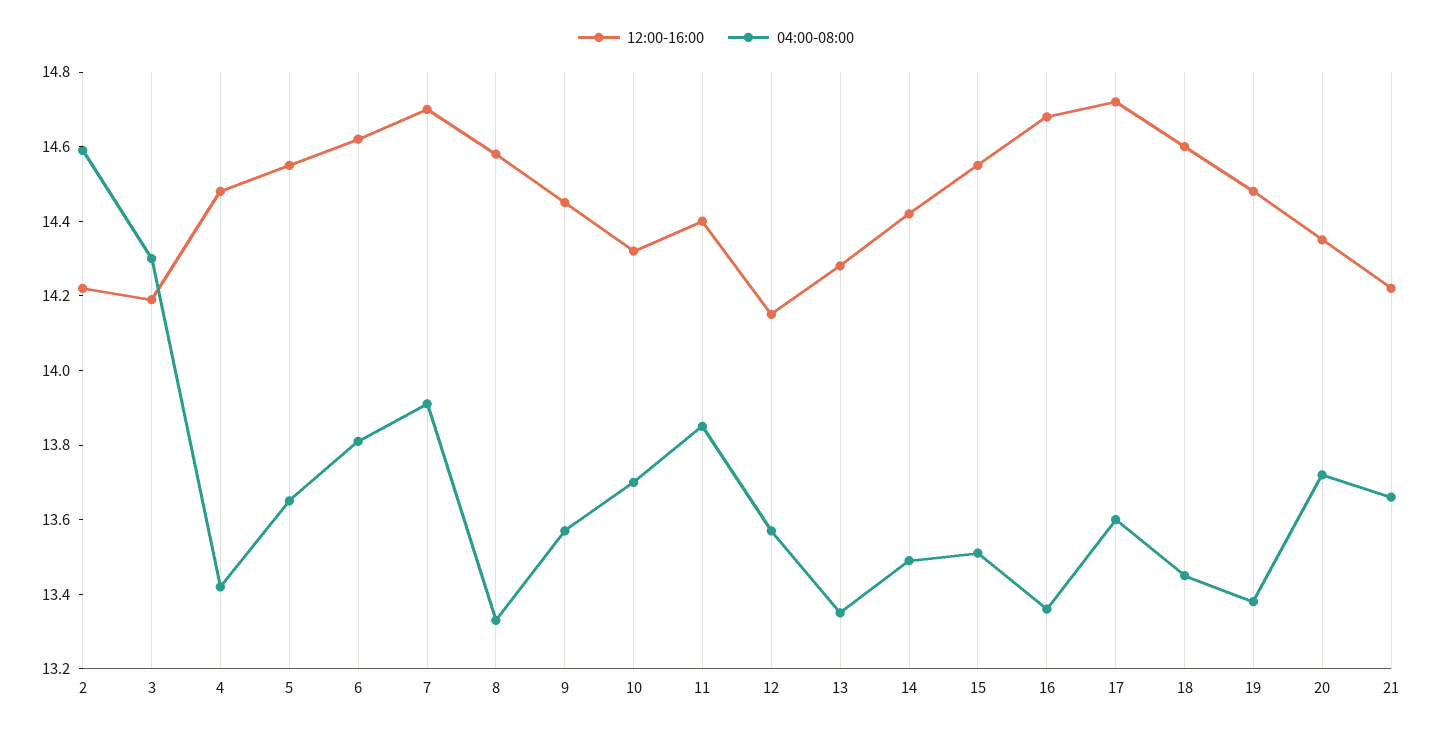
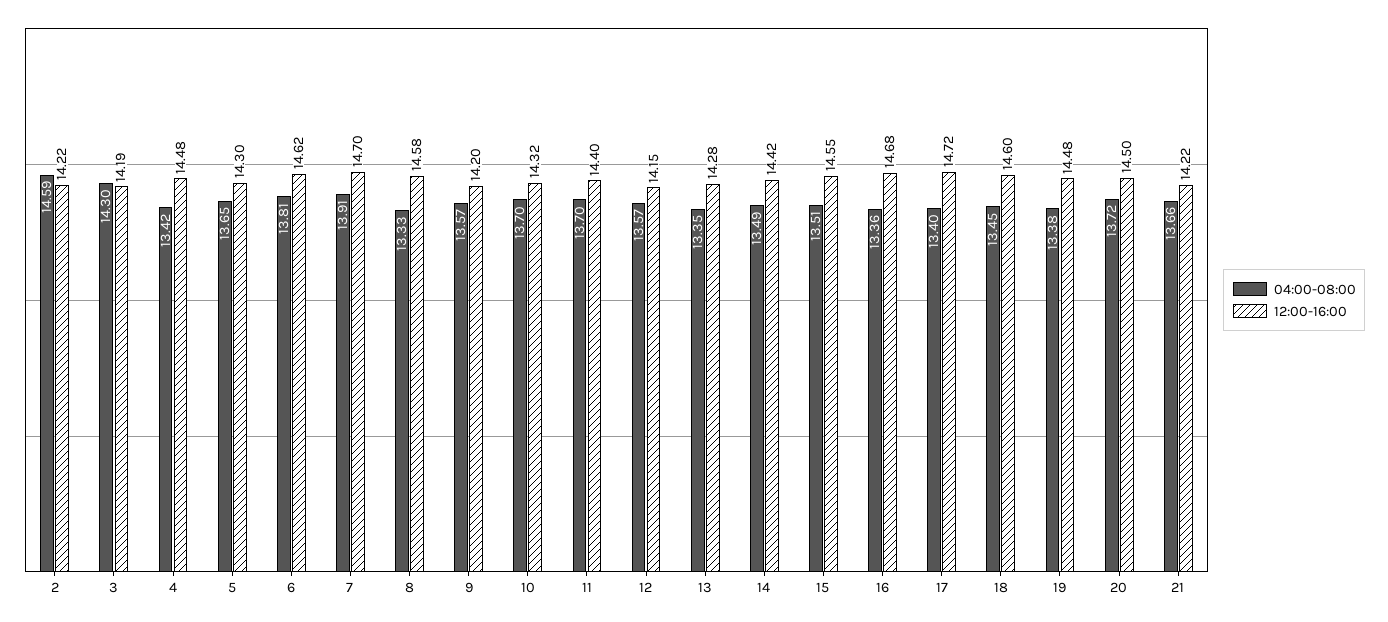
12:00-16:00, 5: 14.55 -> 14.3
12:00-16:00, 9: 14.45 -> 14.2
04:00-08:00, 11: 13.85 -> 13.7
04:00-08:00, 17: 13.6 -> 13.4
12:00-16:00, 20: 14.35 -> 14.5

